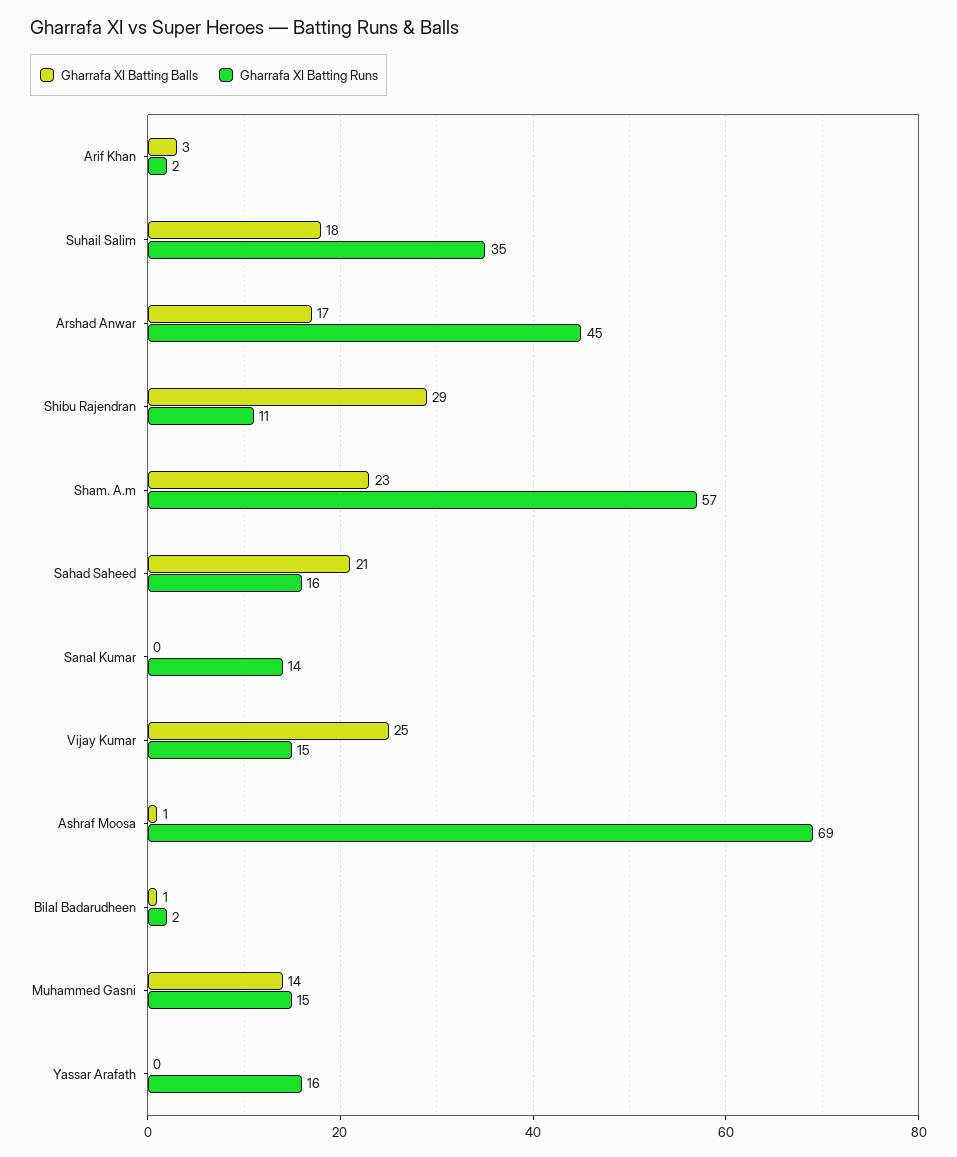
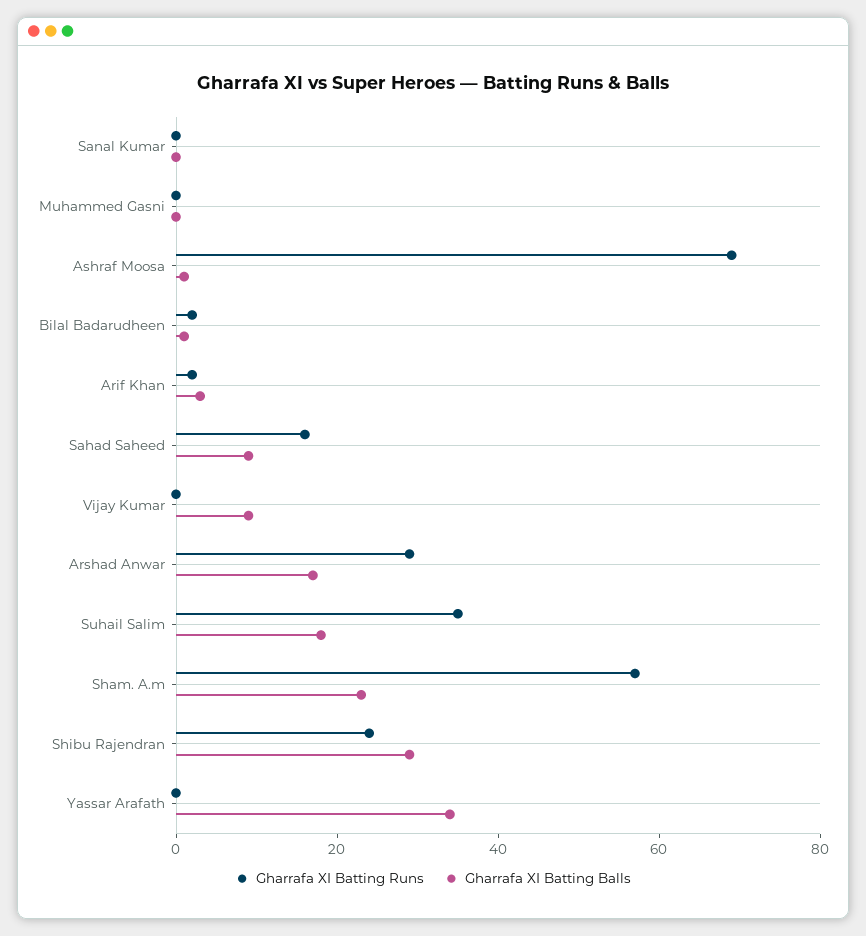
Gharrafa XI Batting Runs, Arshad Anwar: 45 -> 30
Gharrafa XI Batting Runs, Shibu Rajendran: 11 -> 25
Gharrafa XI Batting Balls, Sahad Saheed: 21 -> 10
Gharrafa XI Batting Runs, Sanal Kumar: 14 -> 0
Gharrafa XI Batting Balls, Vijay Kumar: 25 -> 10
Gharrafa XI Batting Runs, Vijay Kumar: 15 -> 0
Gharrafa XI Batting Balls, Muhammed Gasni: 14 -> 0
Gharrafa XI Batting Runs, Muhammed Gasni: 15 -> 0
Gharrafa XI Batting Balls, Yassar Arafath: 0 -> 35
Gharrafa XI Batting Runs, Yassar Arafath: 16 -> 0

